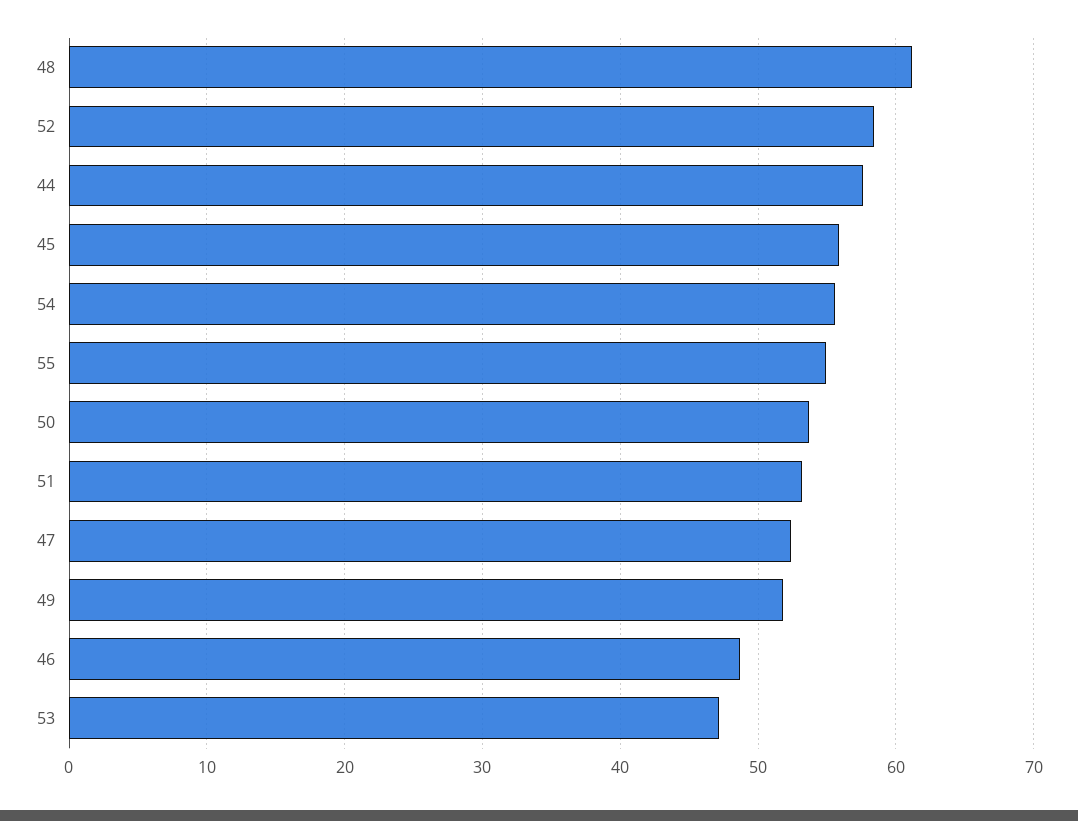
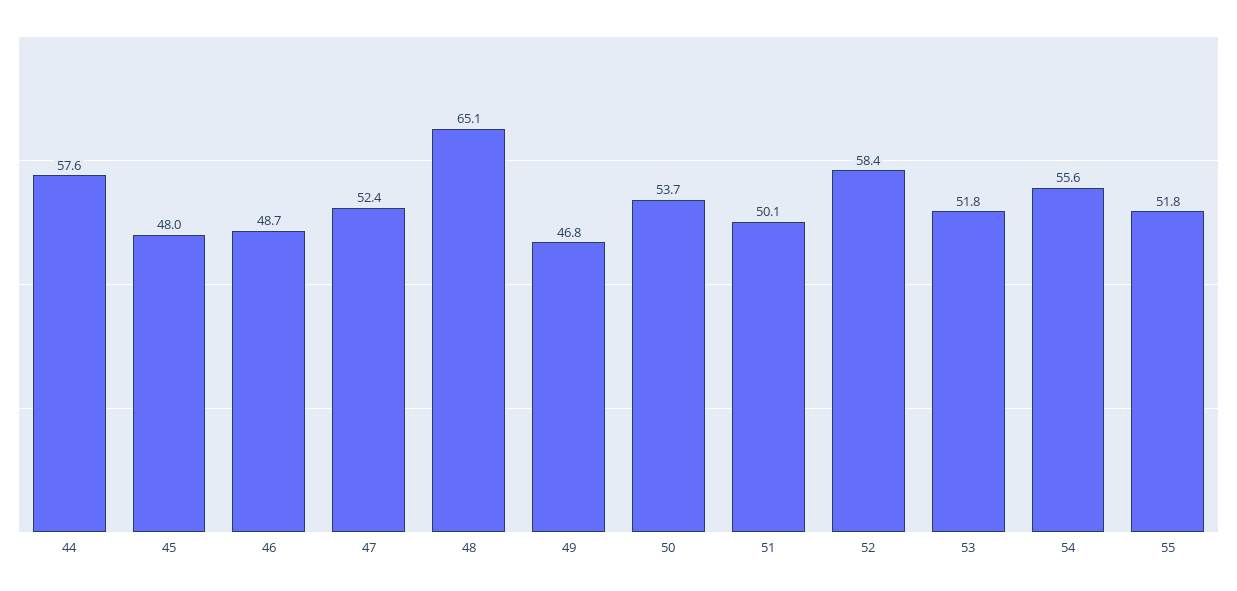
48: 61 -> 65.1
45: 56 -> 48
55: 55 -> 51.8
51: 53 -> 50.1
49: 52 -> 46.8
53: 47 -> 51.8

